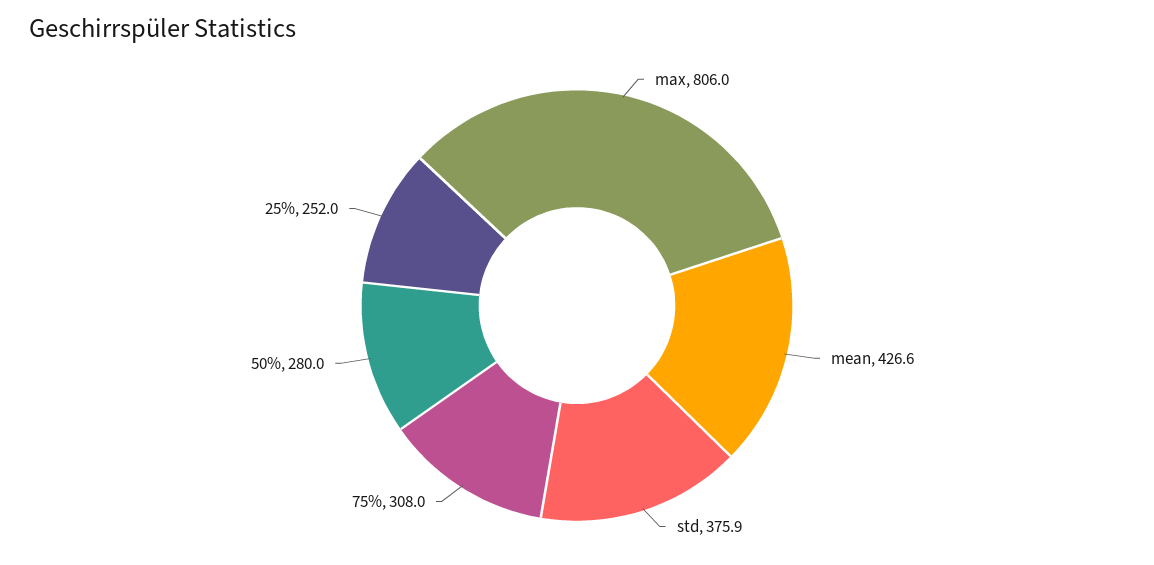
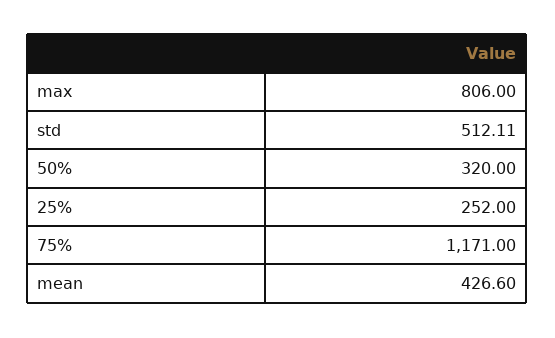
std: 375.9 -> 512.11
75%: 308 -> 1171
50%: 280 -> 320

